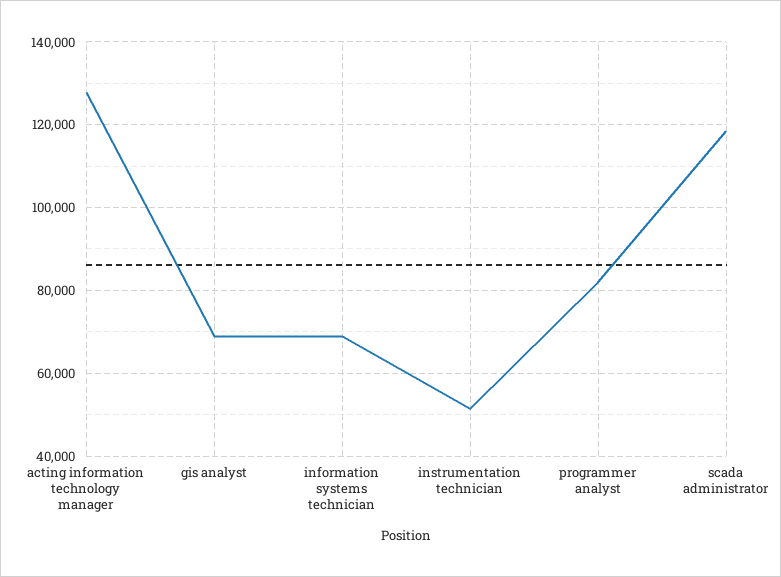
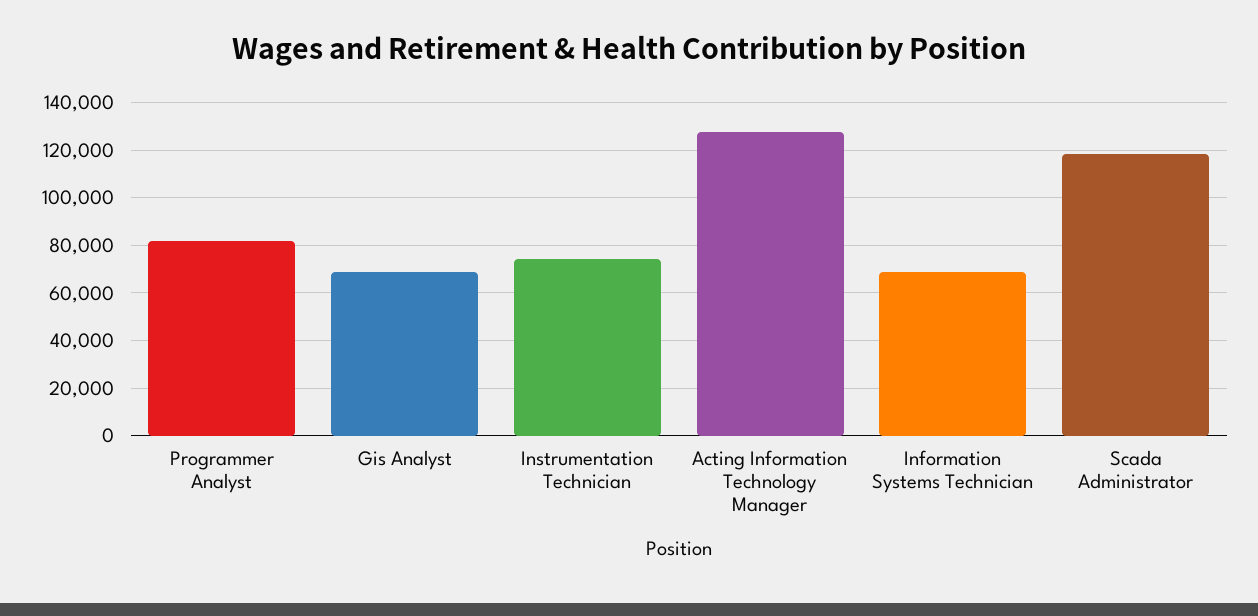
instrumentation technician: 52000 -> 75000

